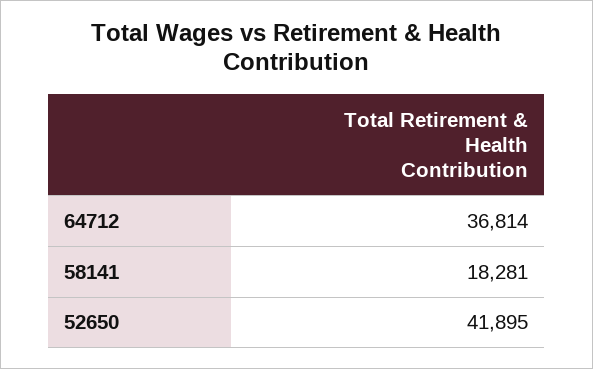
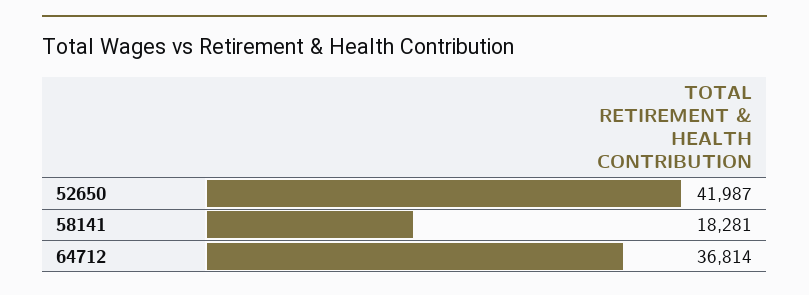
52650: 41895 -> 41987

